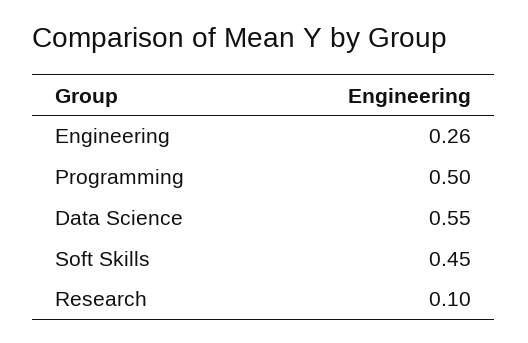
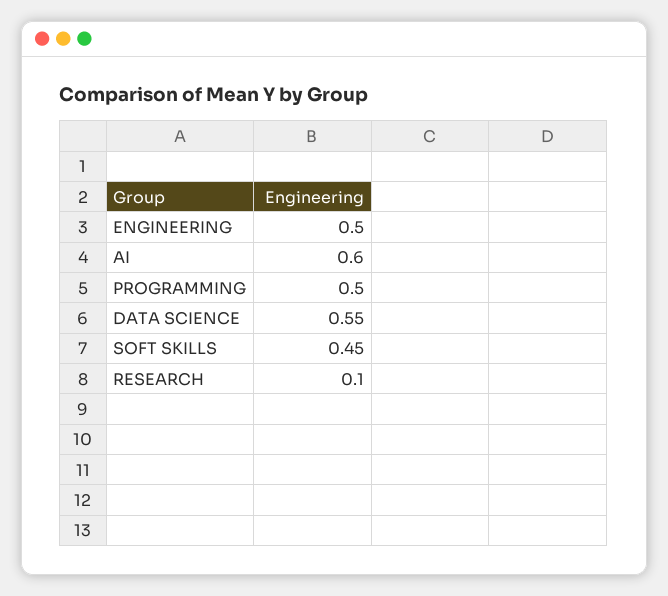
Engineering: 0.26 -> 0.5
AI: none -> 0.6

